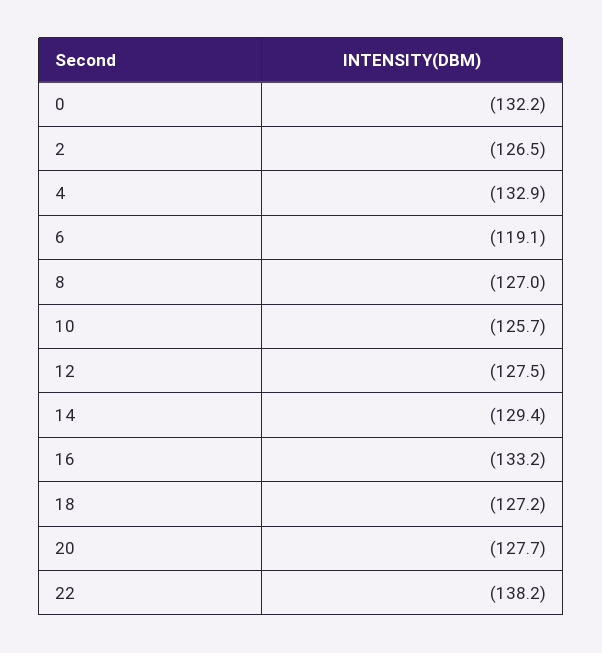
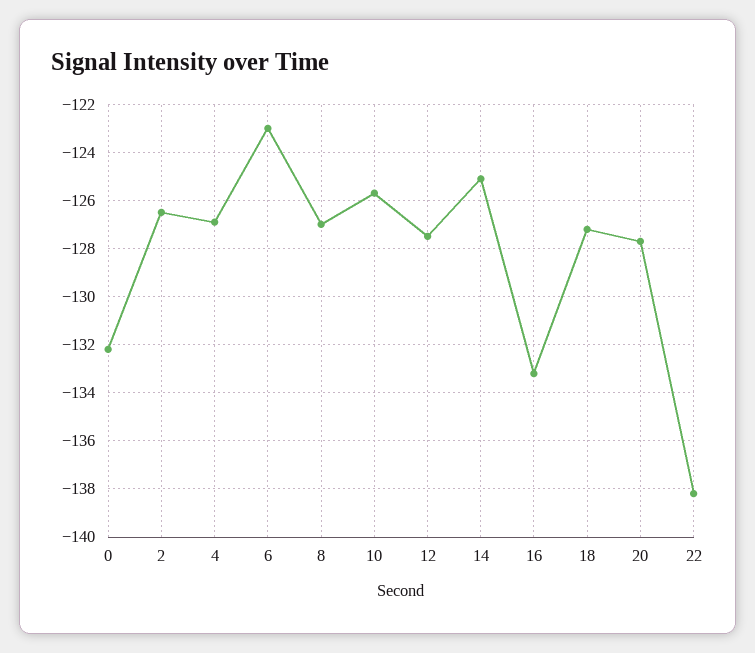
4: -132.9 -> -127
6: -119.1 -> -123
14: -129.4 -> -125

